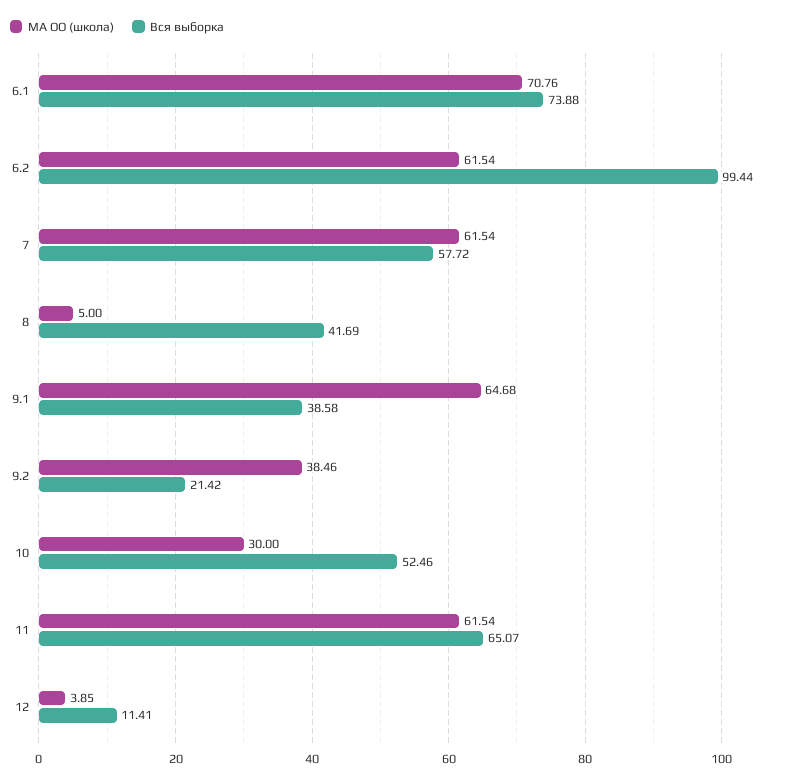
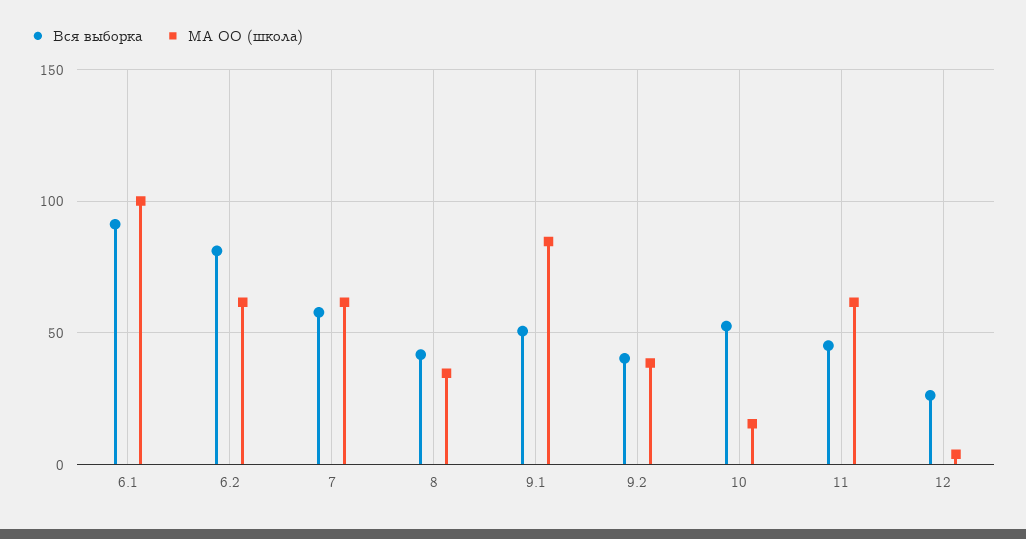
МА ОО (школа), 6.1: 70.76 -> 100
Вся выборка, 6.1: 73.88 -> 90
Вся выборка, 6.2: 99.44 -> 80
МА ОО (школа), 8: 5 -> 35
МА ОО (школа), 9.1: 64.68 -> 85
Вся выборка, 9.1: 38.58 -> 50
Вся выборка, 9.2: 21.42 -> 40
МА ОО (школа), 10: 30 -> 15
Вся выборка, 11: 65.07 -> 45
Вся выборка, 12: 11.41 -> 25

